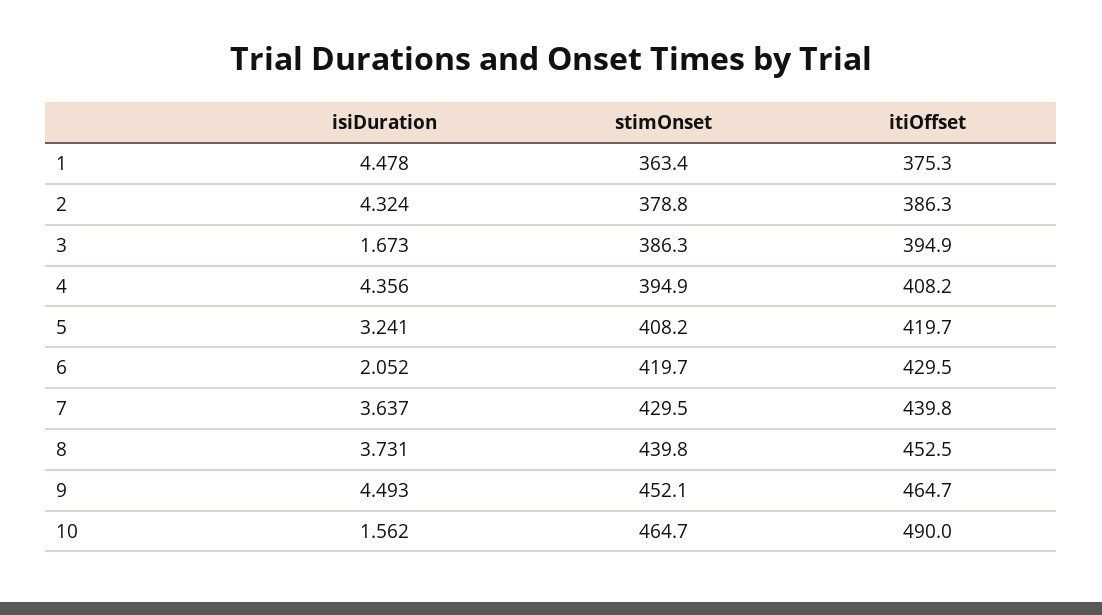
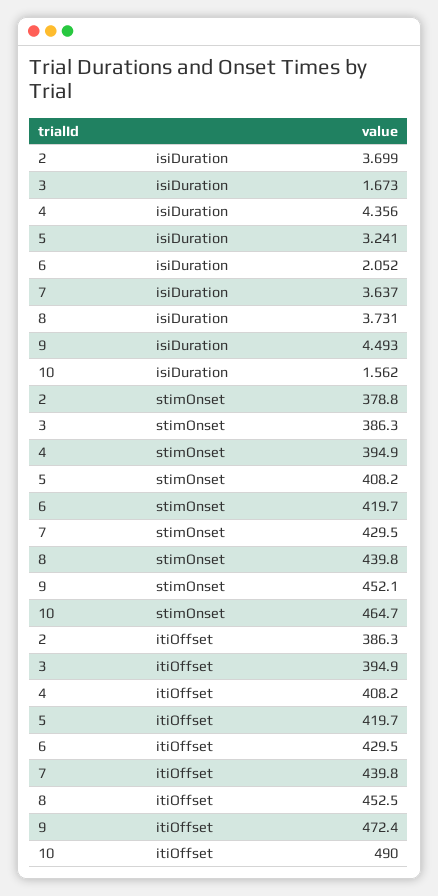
isiDuration, 1: 4.478 -> none
stimOnset, 1: 363.4 -> none
itiOffset, 1: 375.3 -> none
isiDuration, 2: 4.324 -> 3.699
itiOffset, 9: 464.7 -> 472.4

